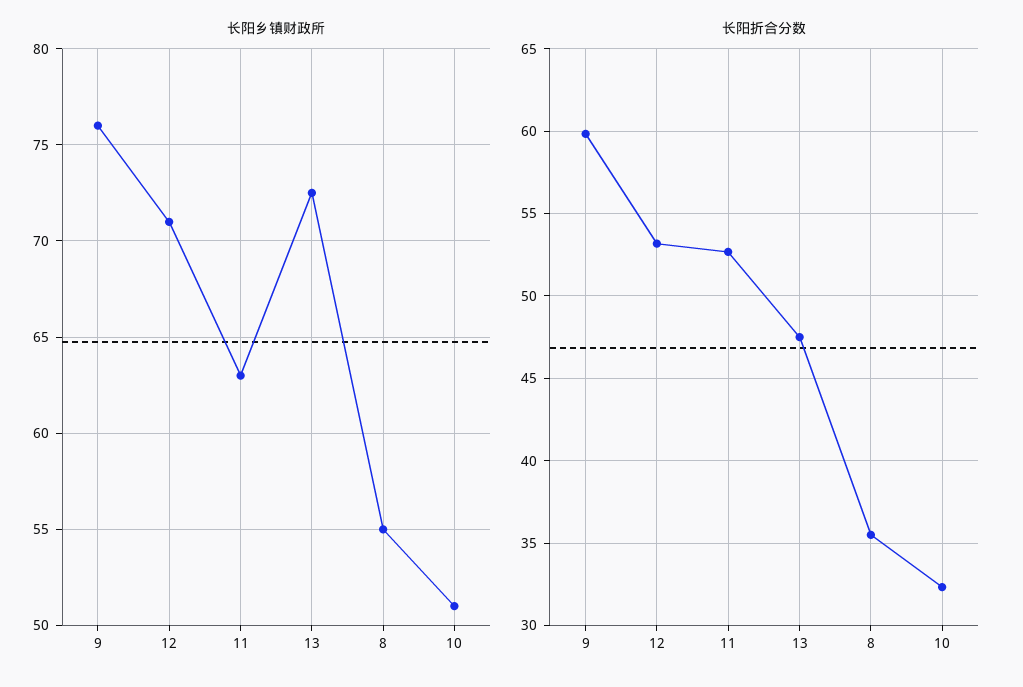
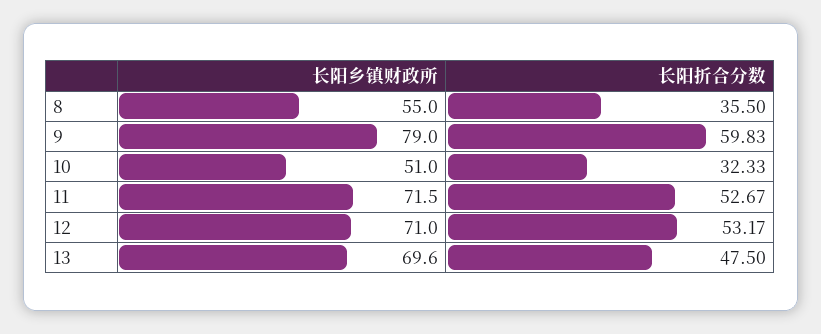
长阳乡镇财政所, 9: 76 -> 79
长阳乡镇财政所, 11: 63 -> 71.5
长阳乡镇财政所, 13: 72.5 -> 69.6

